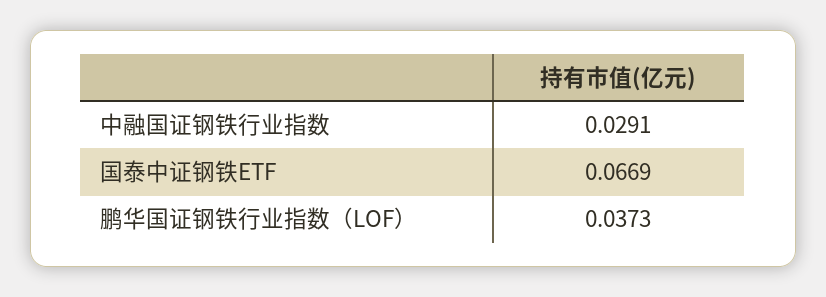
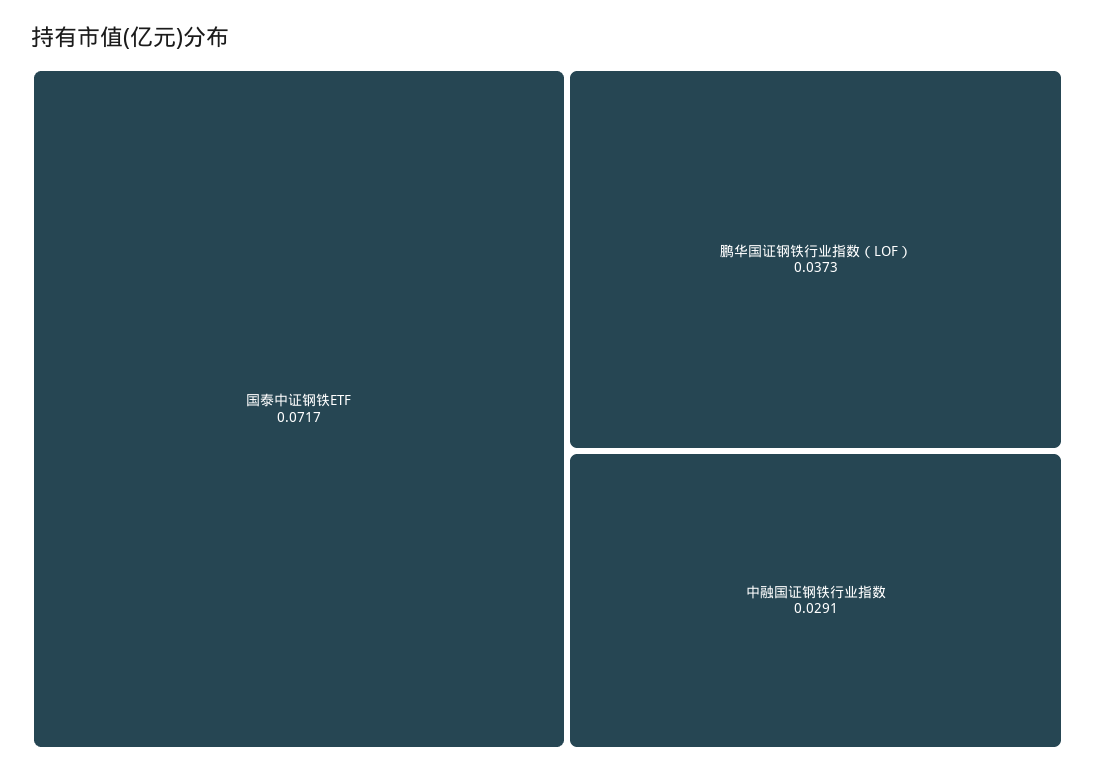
国泰中证钢铁ETF: 0.0669 -> 0.0717

